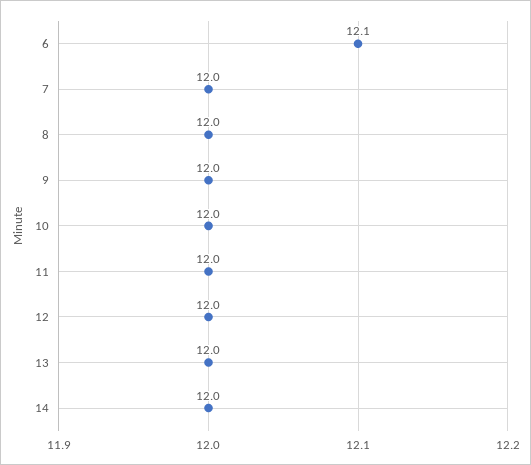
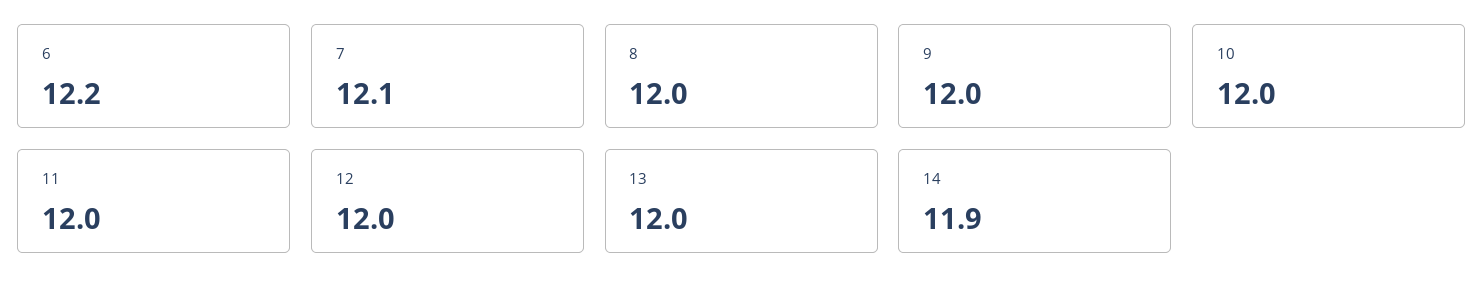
6: 12.1 -> 12.2
7: 12 -> 12.1
14: 12 -> 11.9

